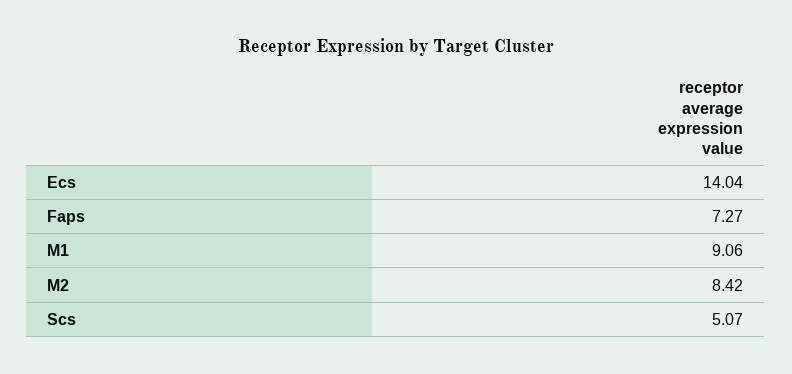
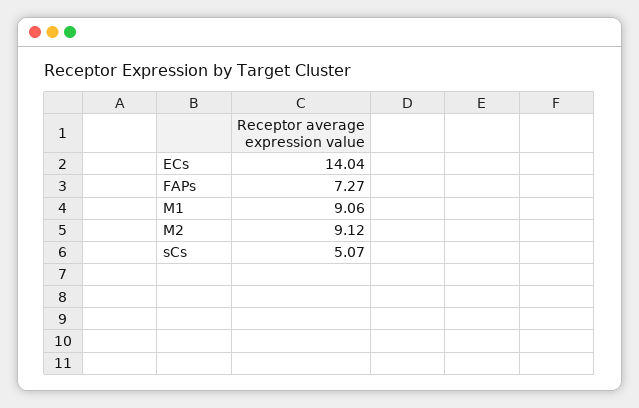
M2: 8.42 -> 9.12

